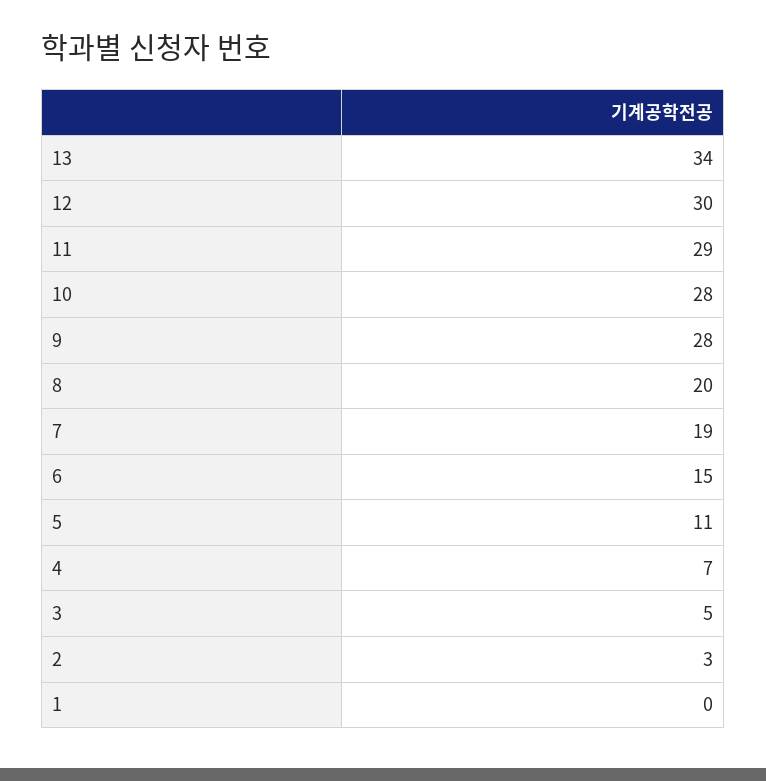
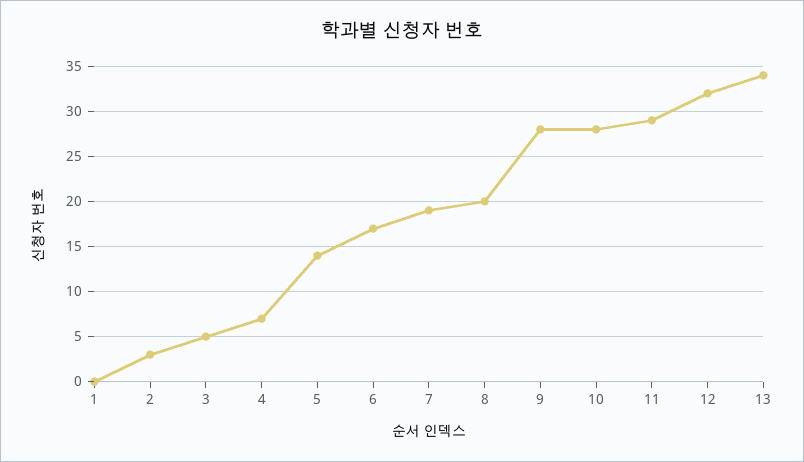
12: 30 -> 32
6: 15 -> 17
5: 11 -> 14

